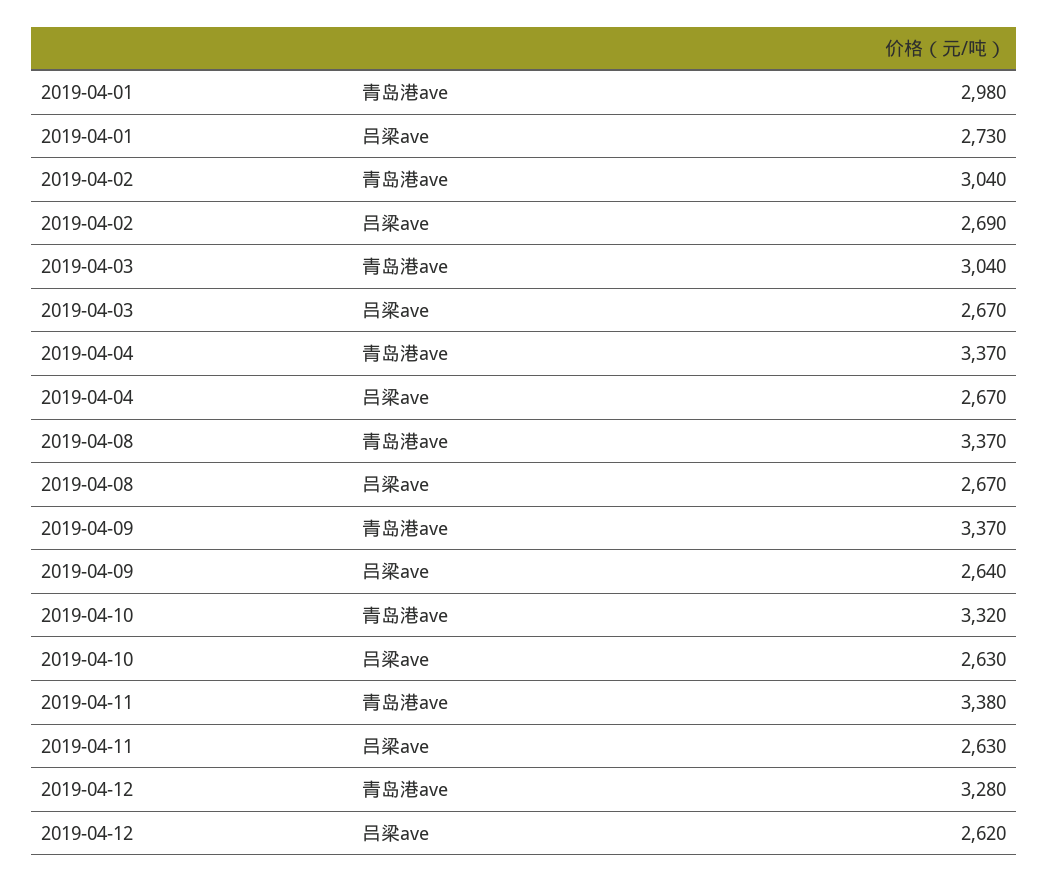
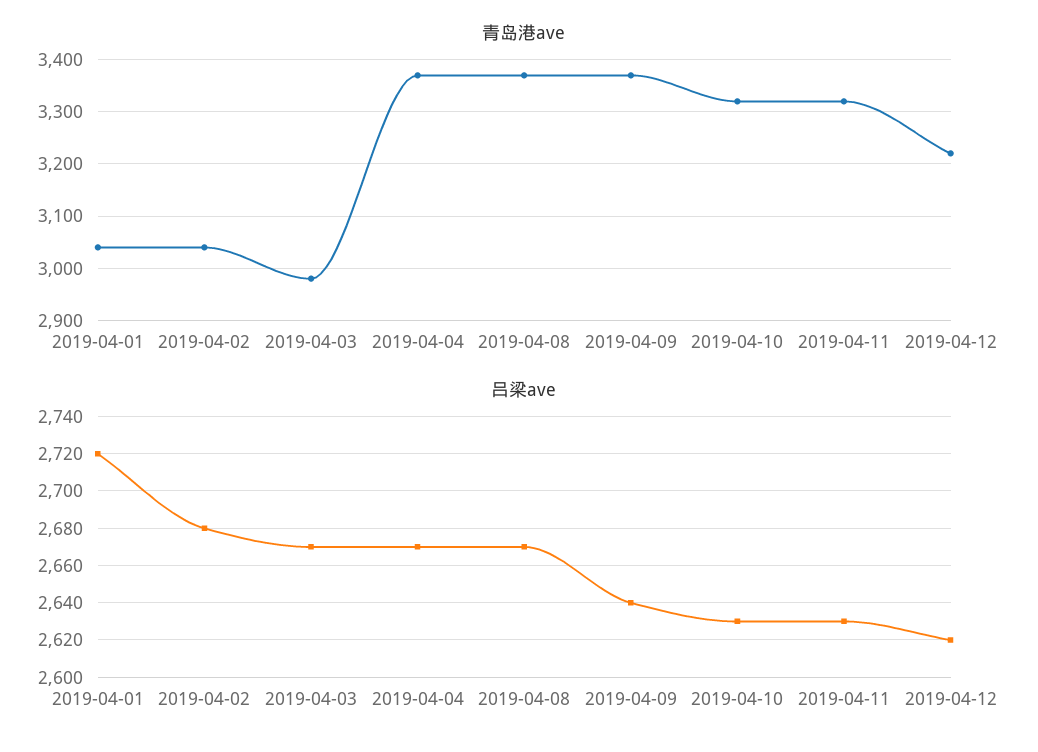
青岛港ave, 2019-04-01: 2980 -> 3040
吕梁ave, 2019-04-01: 2730 -> 2720
吕梁ave, 2019-04-02: 2690 -> 2680
青岛港ave, 2019-04-03: 3040 -> 2980
青岛港ave, 2019-04-11: 3380 -> 3320
青岛港ave, 2019-04-12: 3280 -> 3220

